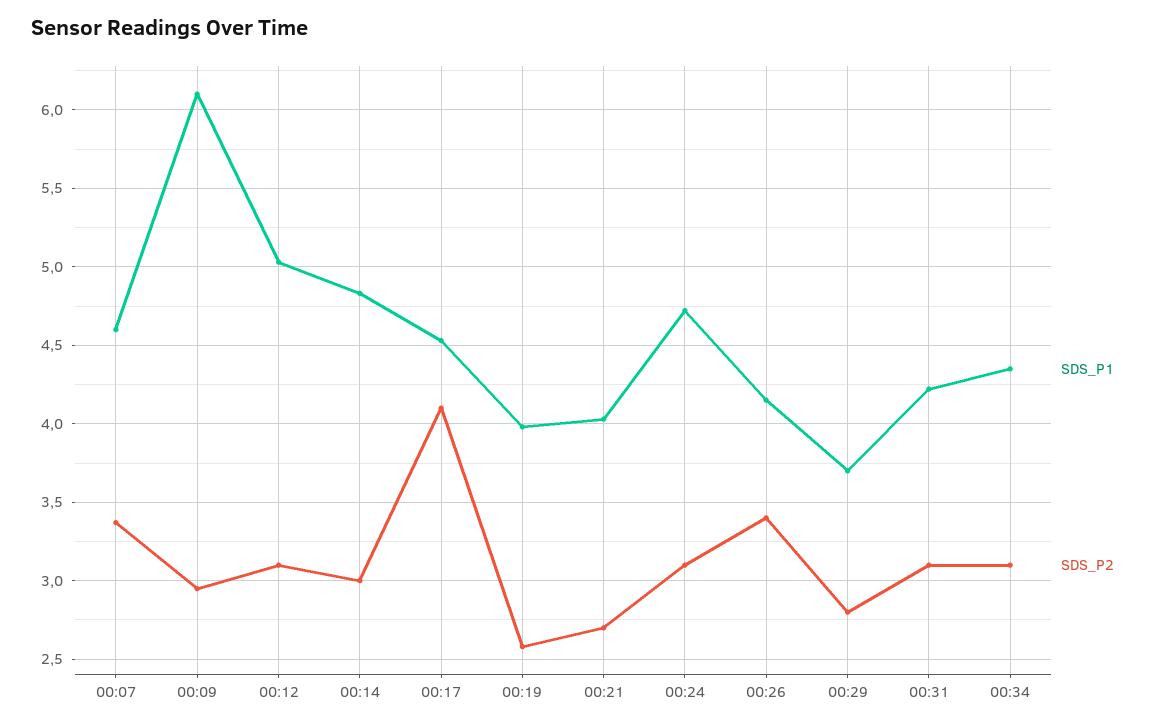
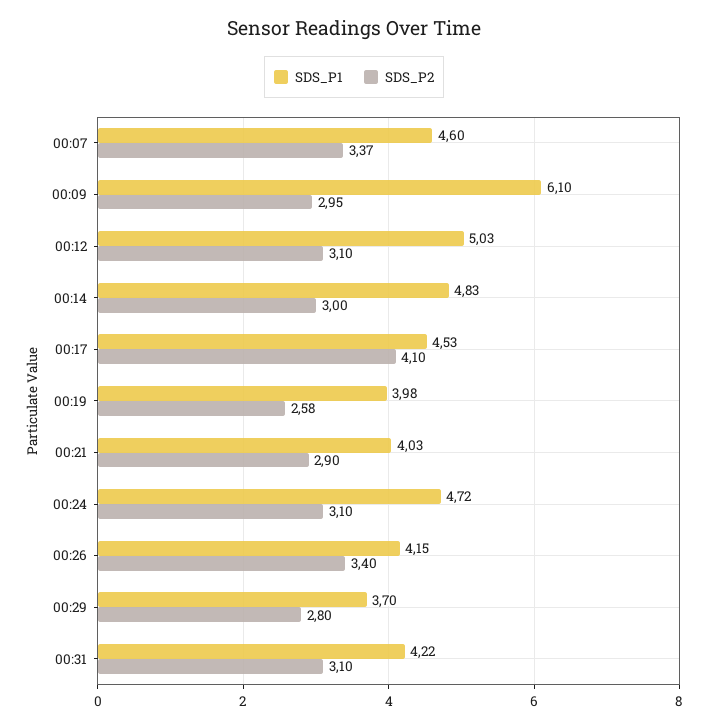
SDS_P2, 00:21: 2.7 -> 2.9
SDS_P1, 00:34: 4.35 -> none
SDS_P2, 00:34: 3.1 -> none

